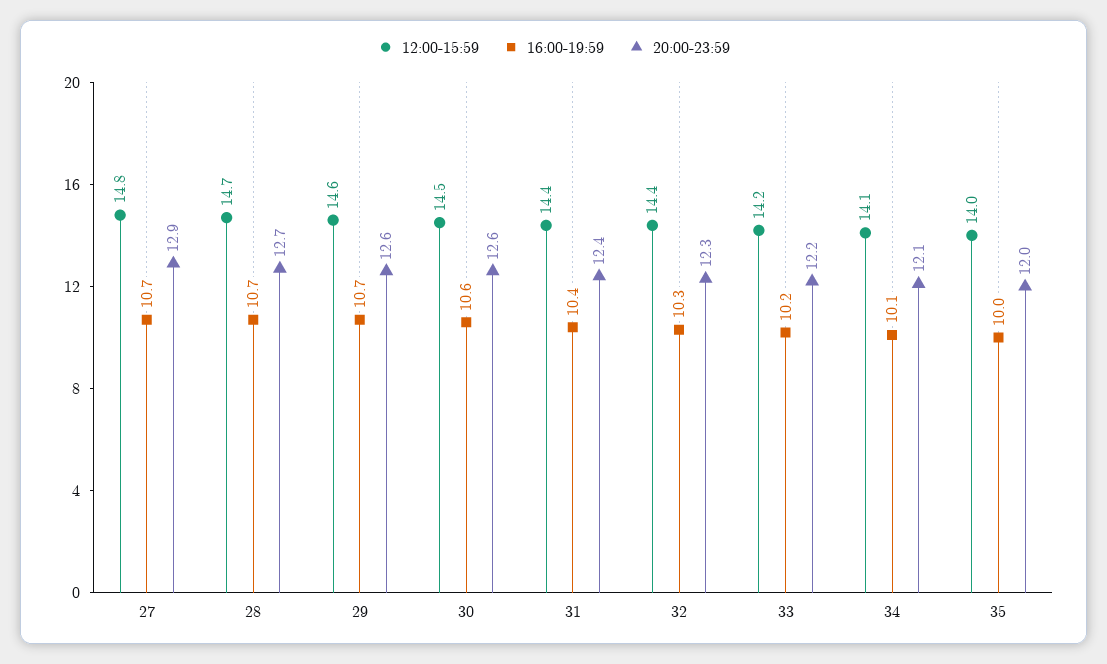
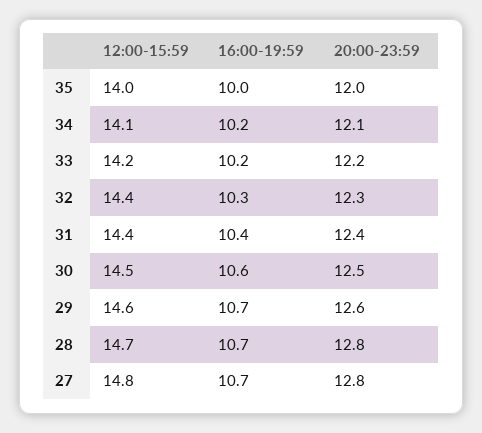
20:00-23:59, 27: 12.9 -> 12.8
20:00-23:59, 28: 12.7 -> 12.8
20:00-23:59, 30: 12.6 -> 12.5
16:00-19:59, 34: 10.1 -> 10.2

